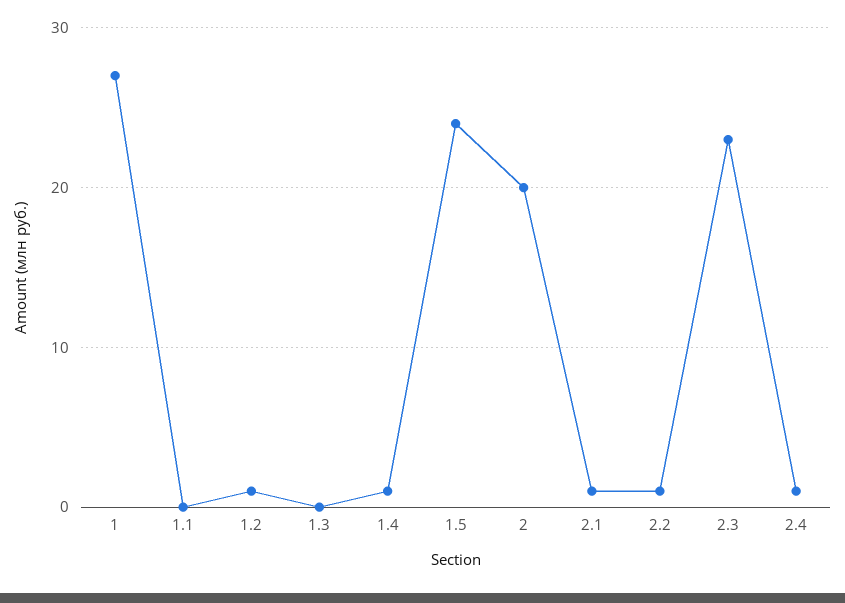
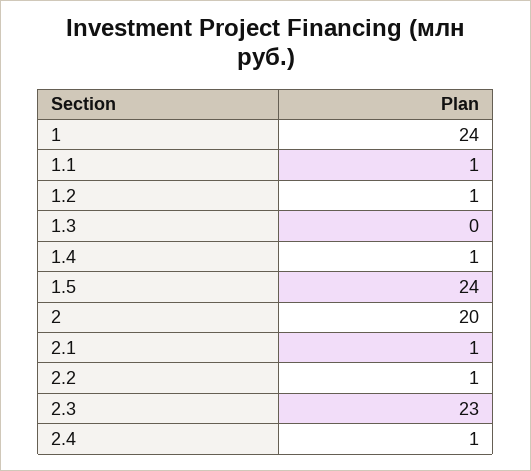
1: 27 -> 24
1.1: 0 -> 1

